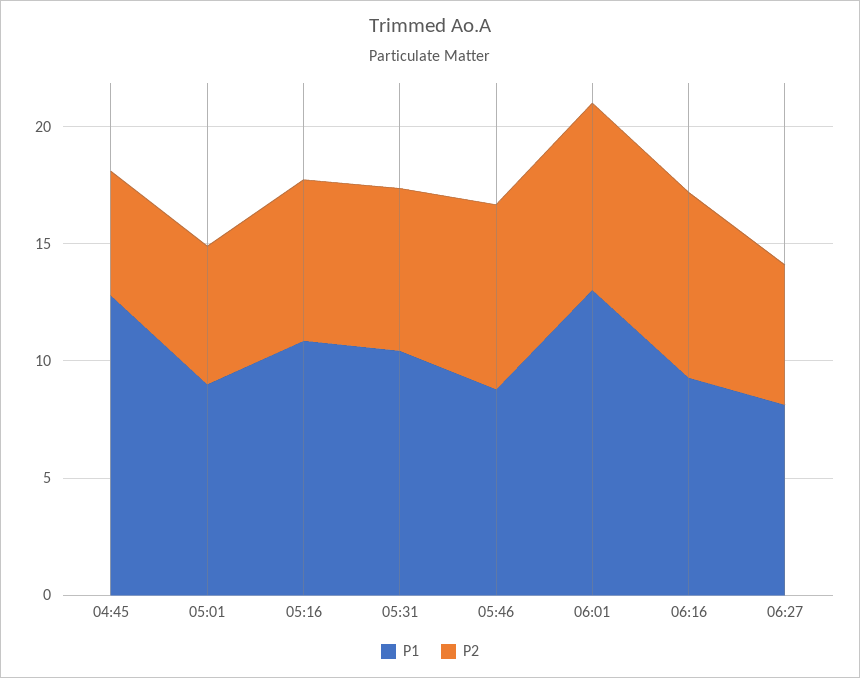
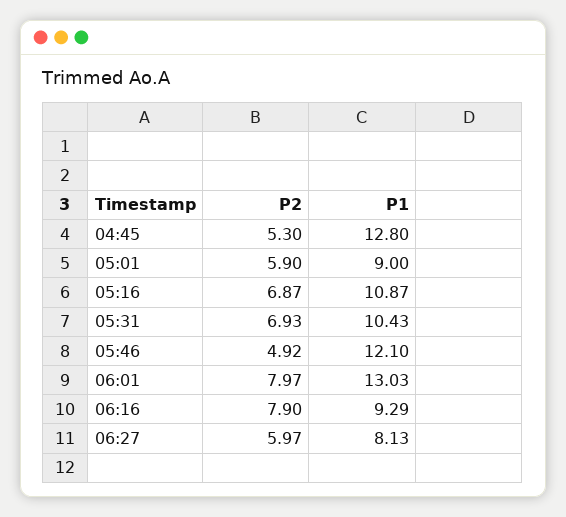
P1, 05:46: 9 -> 12.1
P2, 05:46: 8 -> 4.92

